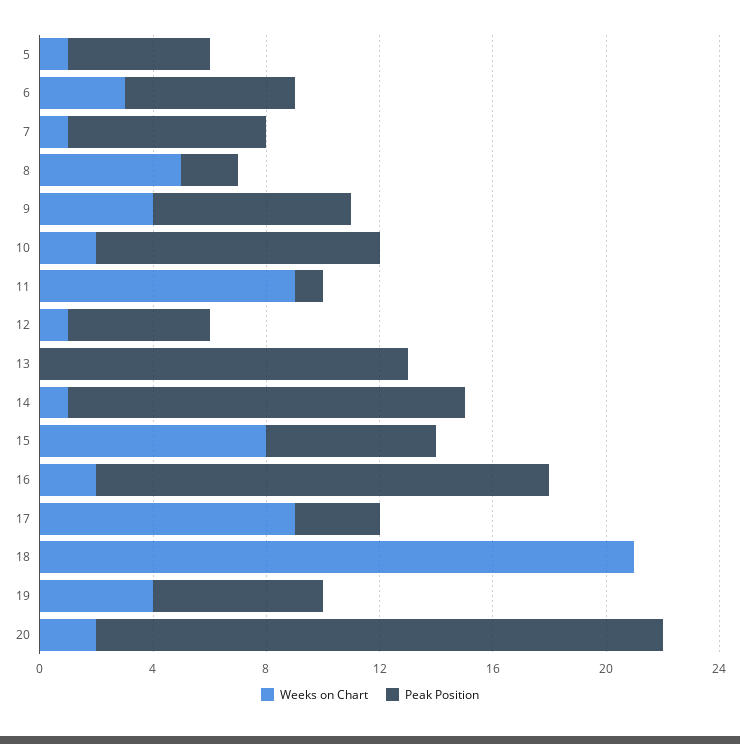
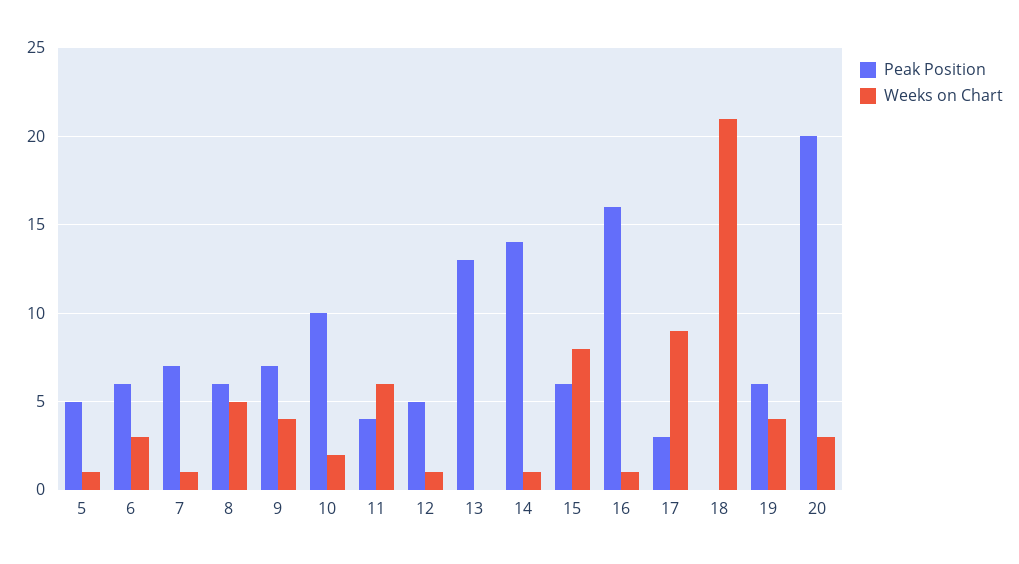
Peak Position, 8: 2 -> 6
Weeks on Chart, 11: 9 -> 6
Peak Position, 11: 1 -> 4
Weeks on Chart, 16: 2 -> 1
Weeks on Chart, 20: 2 -> 3

